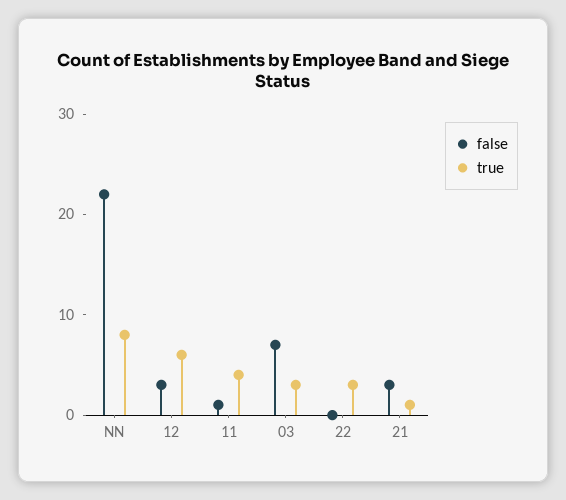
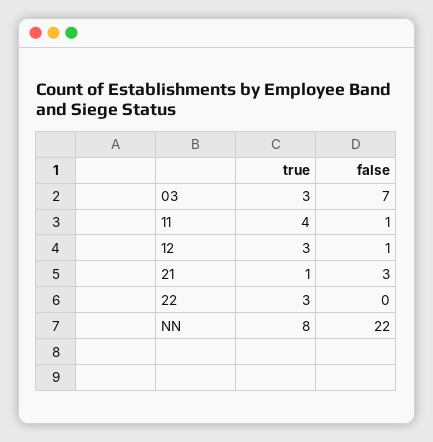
false, 12: 3 -> 1
true, 12: 6 -> 3

